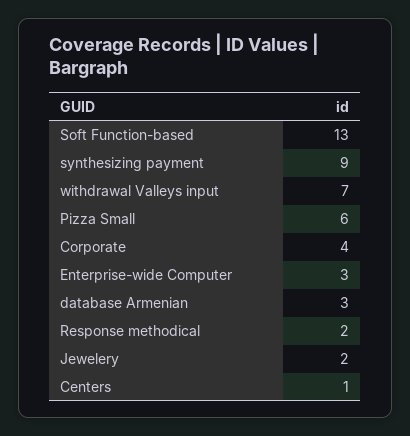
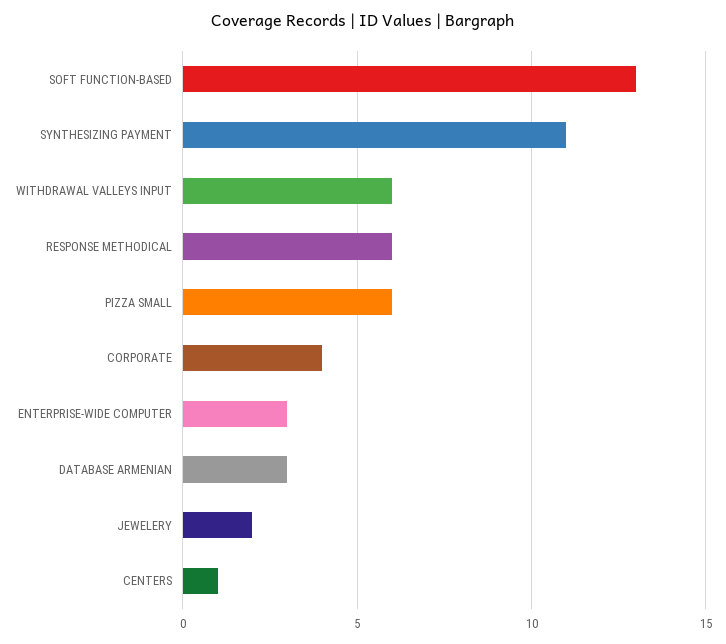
synthesizing payment: 9 -> 11
withdrawal Valleys input: 7 -> 6
Response methodical: 2 -> 6

